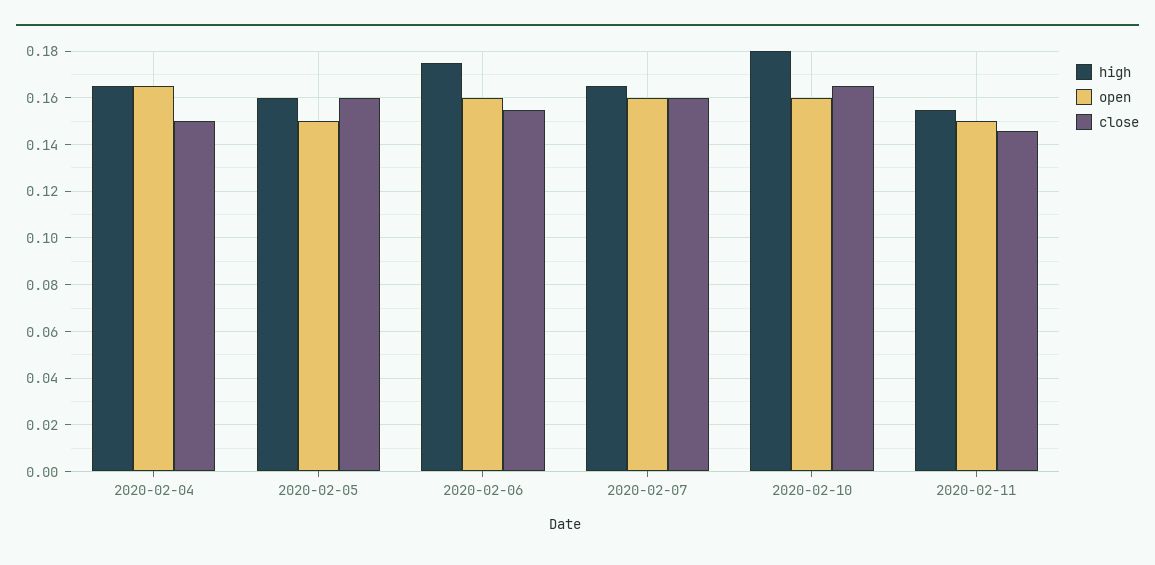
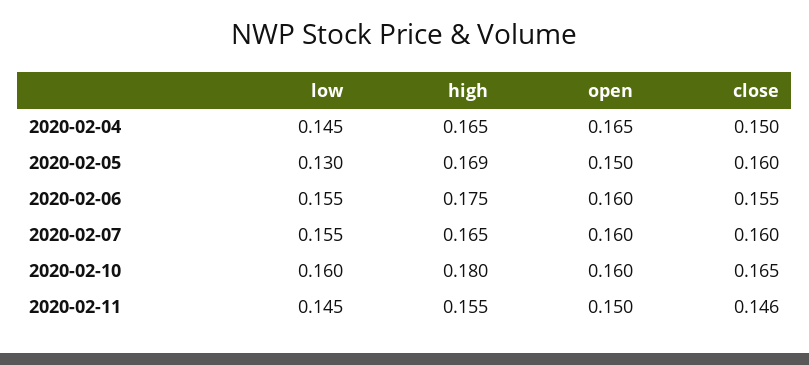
high, 2020-02-05: 0.16 -> 0.169
low, 2020-02-04: none -> 0.145
low, 2020-02-05: none -> 0.13
low, 2020-02-06: none -> 0.155
low, 2020-02-07: none -> 0.155
low, 2020-02-10: none -> 0.16
low, 2020-02-11: none -> 0.145

